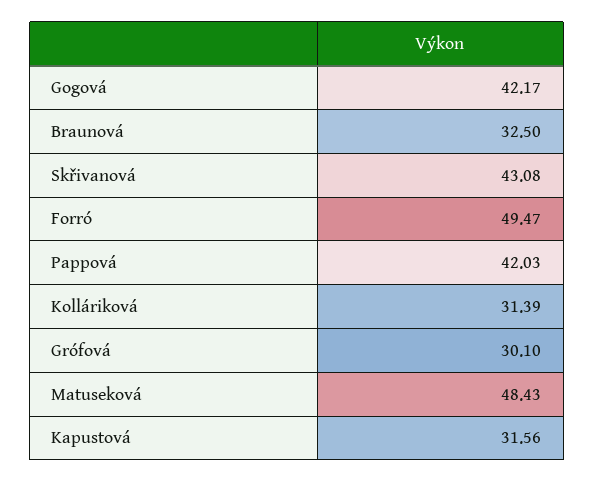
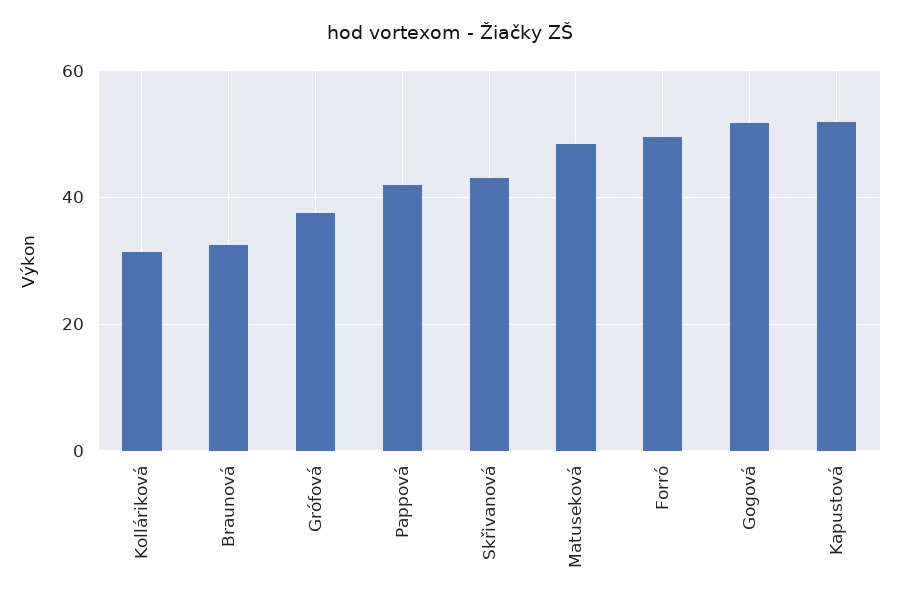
Gogová: 42.17 -> 52
Grófová: 30.1 -> 38
Kapustová: 31.56 -> 52

